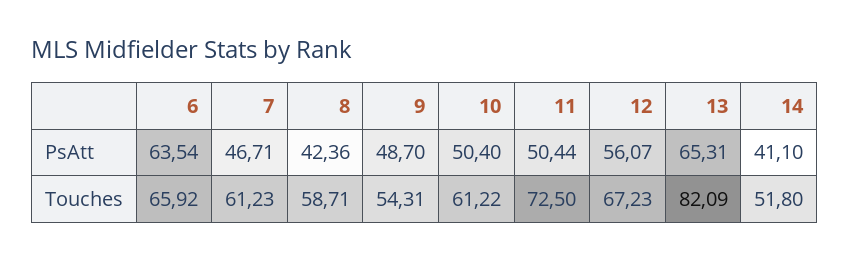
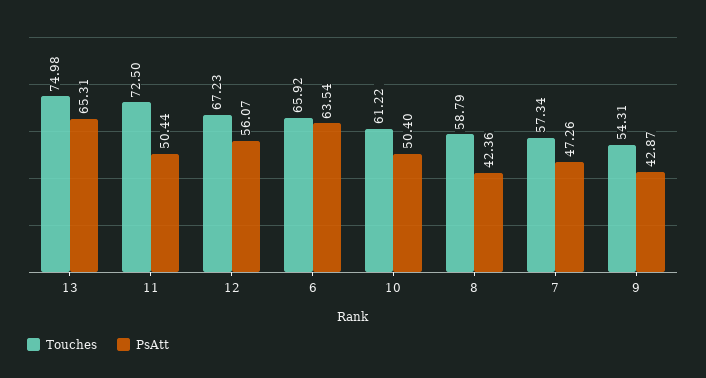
PsAtt, 7: 46.71 -> 47.26
PsAtt, 9: 48.7 -> 42.87
PsAtt, 14: 41.1 -> none
Touches, 7: 61.23 -> 57.34
Touches, 8: 58.71 -> 58.79
Touches, 13: 82.09 -> 74.98
Touches, 14: 51.8 -> none

